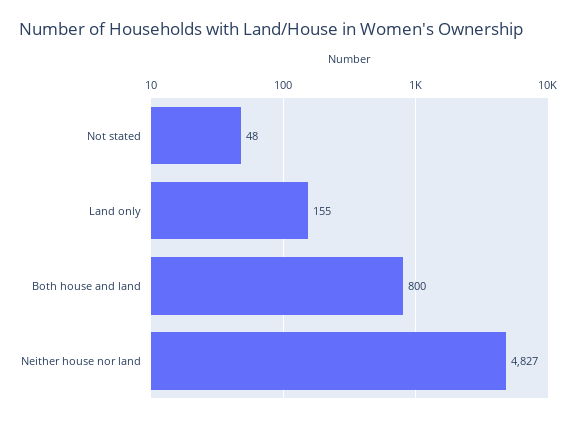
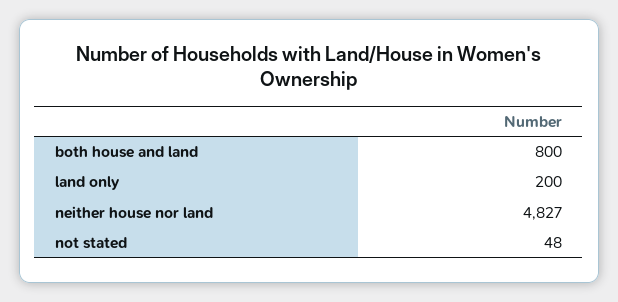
Land only: 155 -> 200

